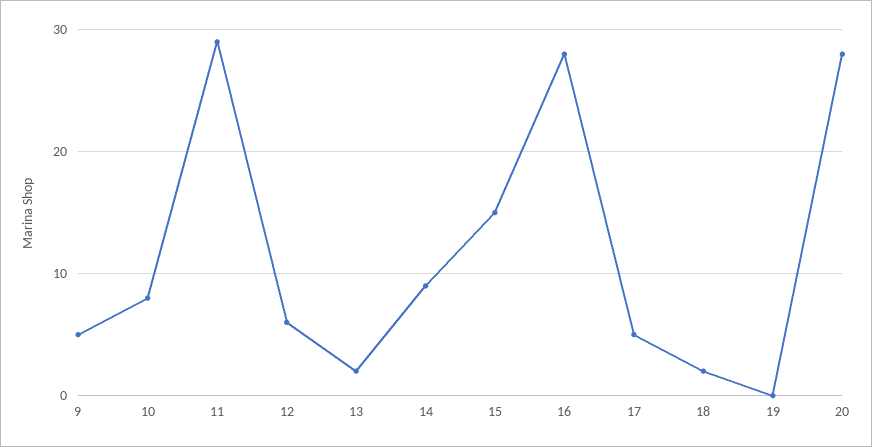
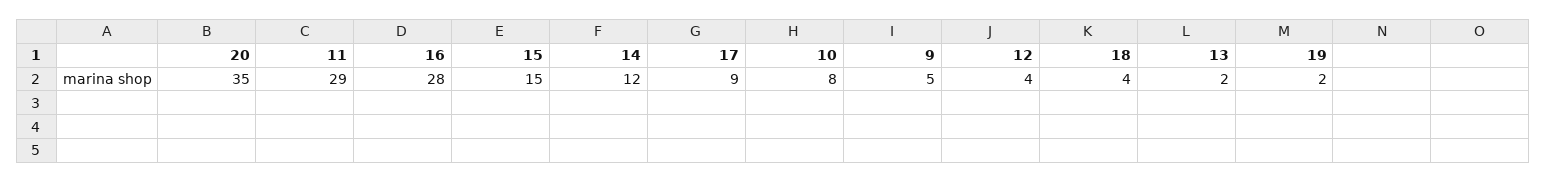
12: 6 -> 4
14: 9 -> 12
17: 5 -> 9
18: 2 -> 4
19: 0 -> 2
20: 28 -> 35

